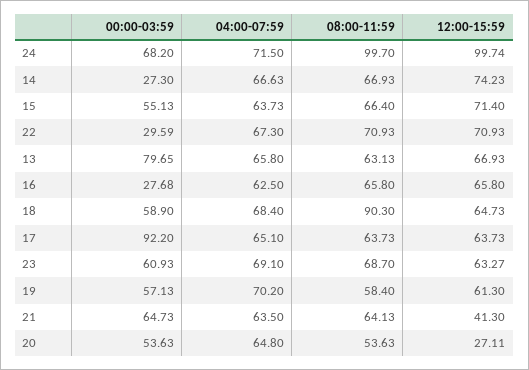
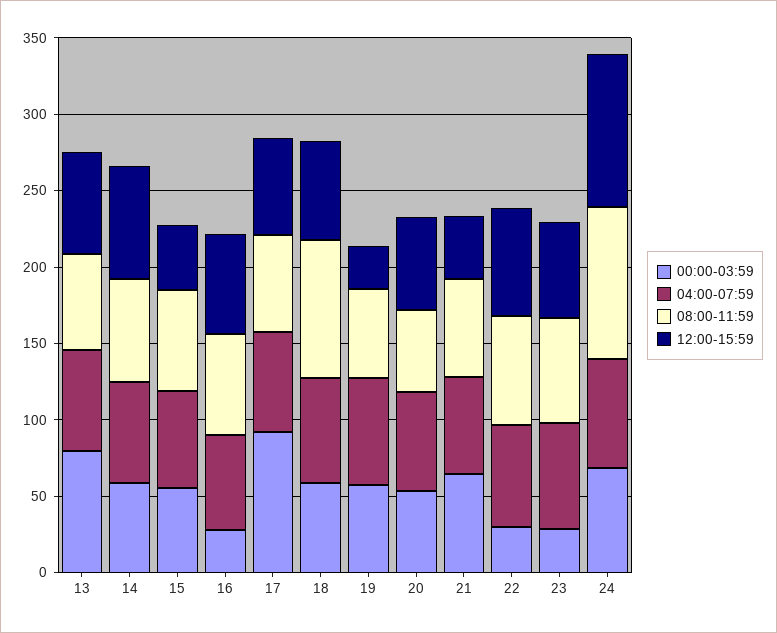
00:00-03:59, 14: 27.3 -> 60
12:00-15:59, 15: 71.4 -> 40
00:00-03:59, 23: 60.93 -> 30
12:00-15:59, 19: 61.3 -> 30
12:00-15:59, 20: 27.11 -> 60

